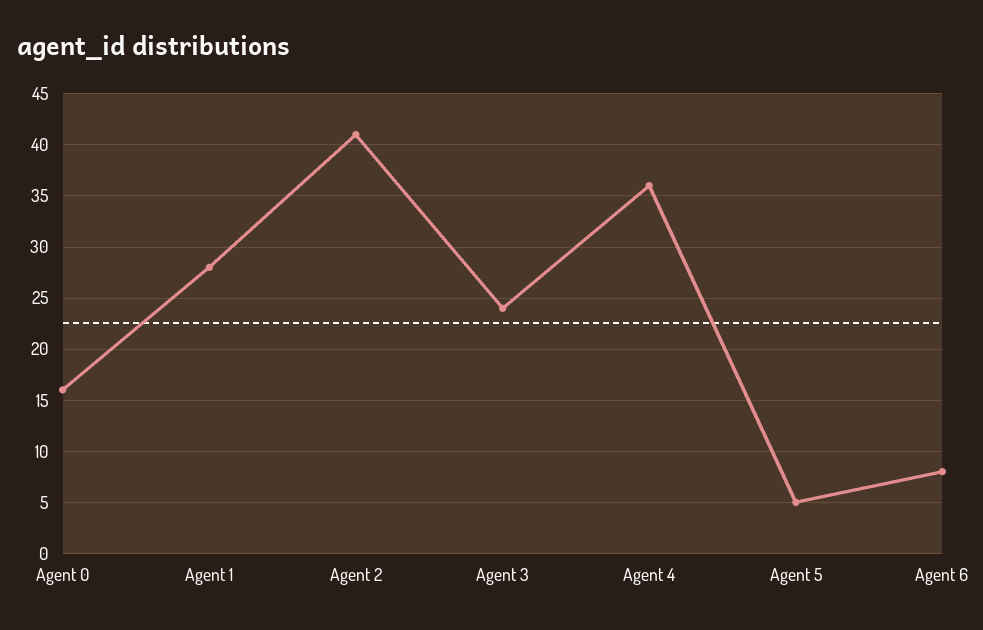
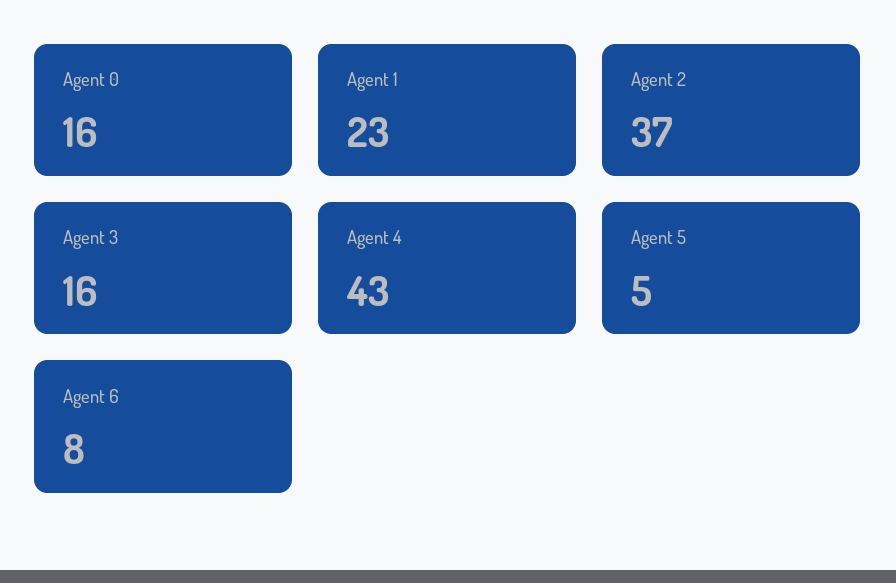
Agent 1: 28 -> 23
Agent 2: 41 -> 37
Agent 3: 24 -> 16
Agent 4: 36 -> 43

